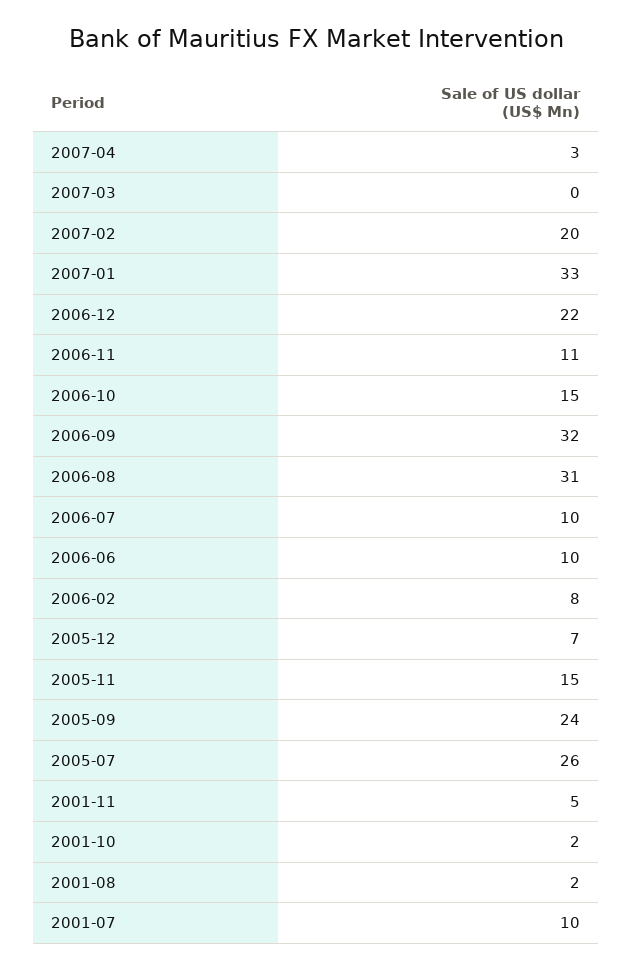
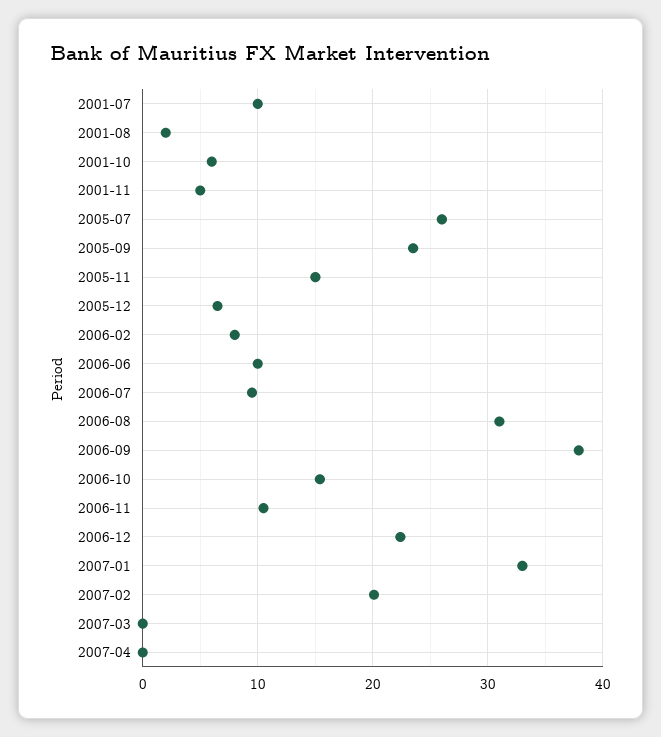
2007-04: 3 -> 0
2006-09: 32 -> 38
2001-10: 2 -> 6

